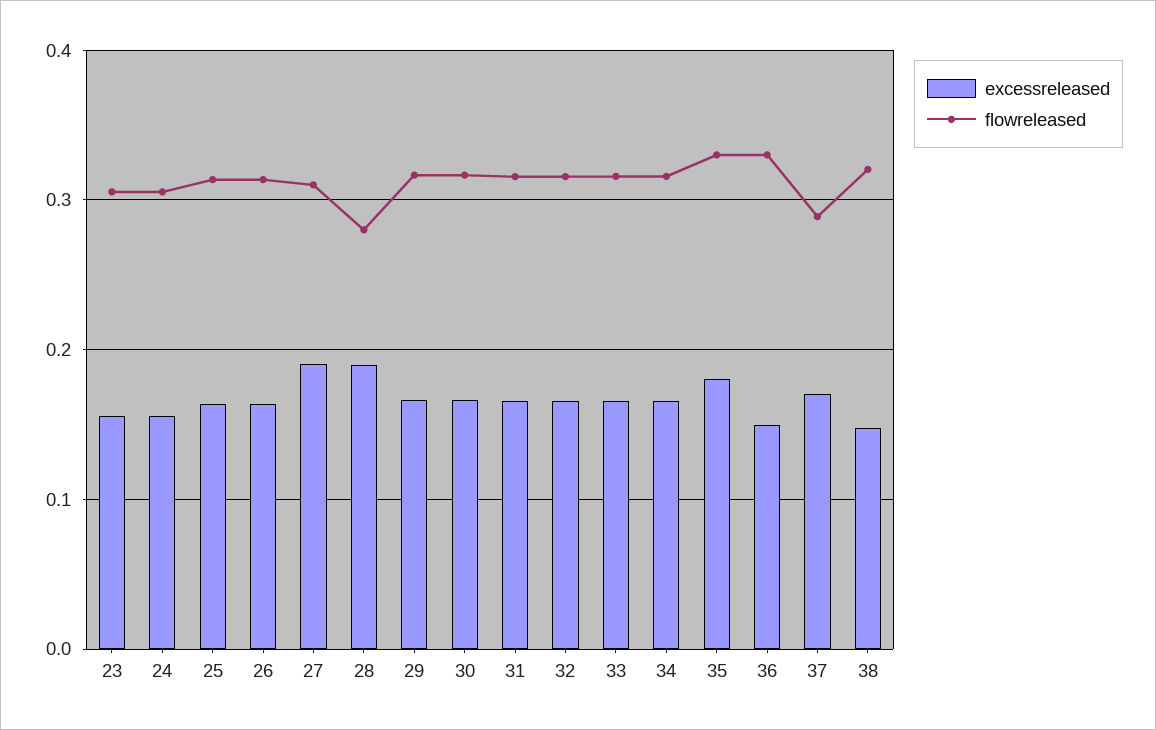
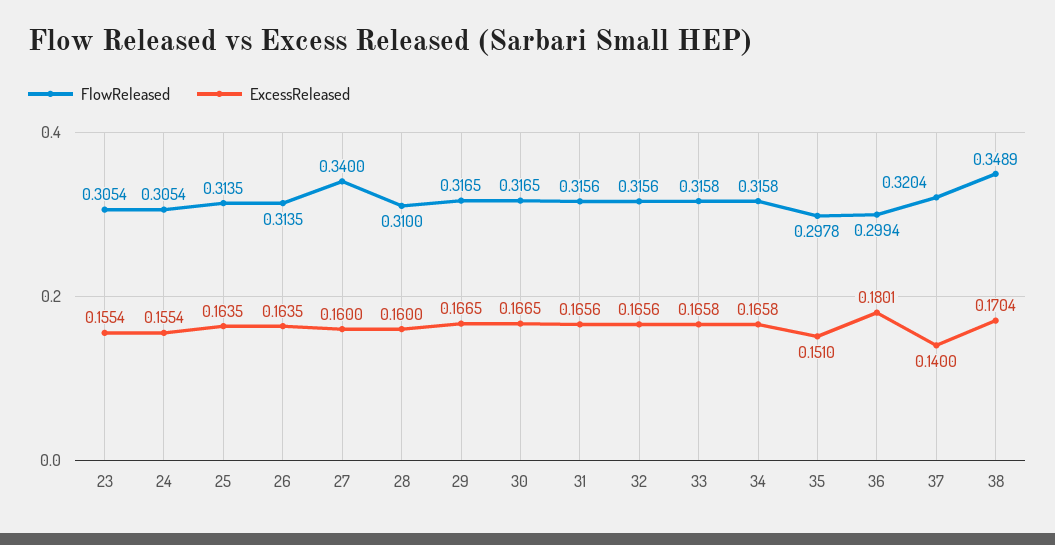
excessreleased, 27: 0.19 -> 0.16
flowreleased, 27: 0.31 -> 0.34
excessreleased, 28: 0.19 -> 0.16
flowreleased, 28: 0.28 -> 0.31
excessreleased, 35: 0.18 -> 0.151
flowreleased, 35: 0.33 -> 0.2978
excessreleased, 36: 0.15 -> 0.1801
flowreleased, 36: 0.33 -> 0.2994
excessreleased, 37: 0.17 -> 0.14
flowreleased, 37: 0.29 -> 0.3204
excessreleased, 38: 0.15 -> 0.1704
flowreleased, 38: 0.32 -> 0.3489

